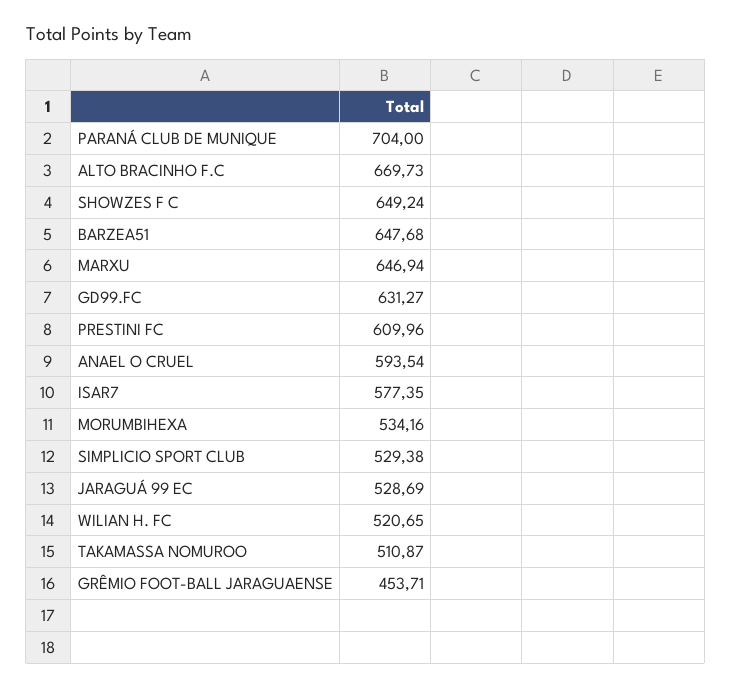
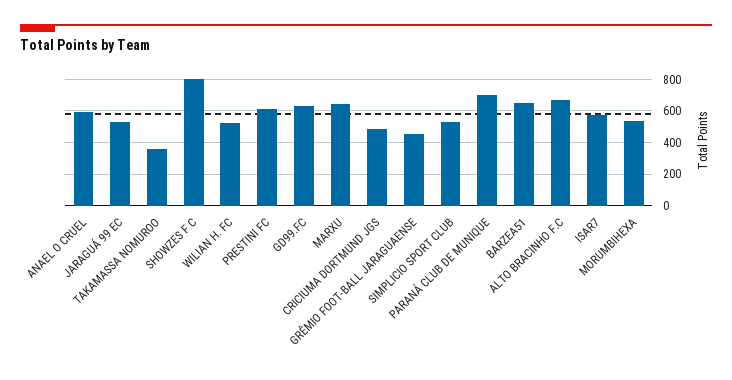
SHOWZES F C: 649.24 -> 800
TAKAMASSA NOMUROO: 510.87 -> 350
CRICIUMA DORTMUND JGS: none -> 500

